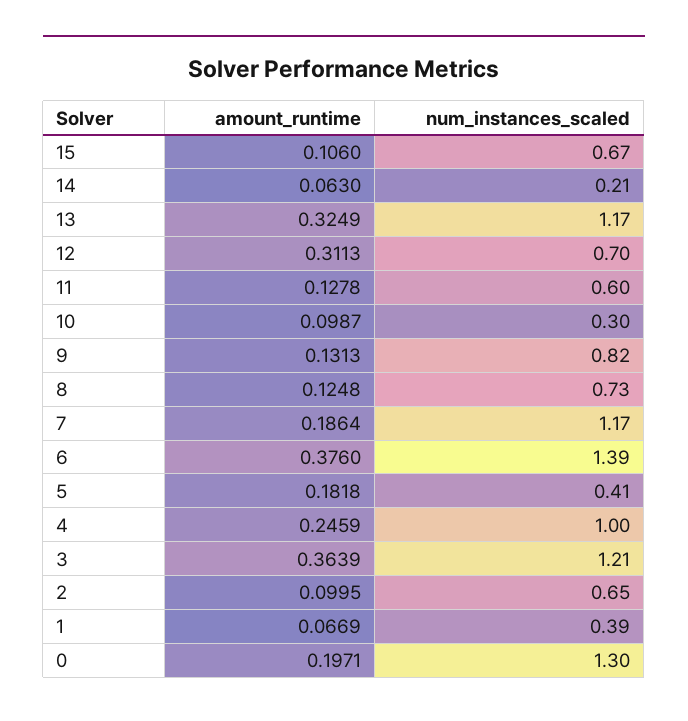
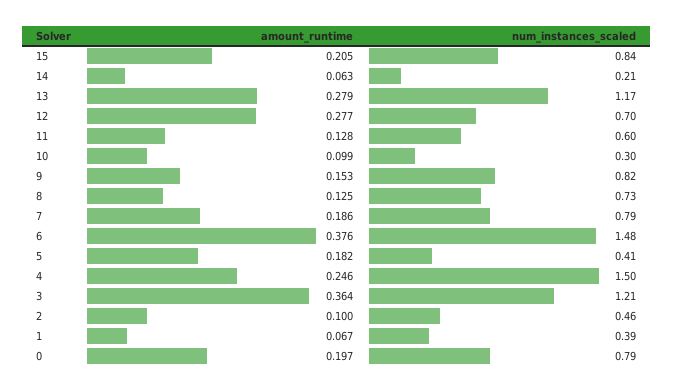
amount_runtime, 15: 0.106 -> 0.205
num_instances_scaled, 15: 0.67 -> 0.84
amount_runtime, 13: 0.3249 -> 0.279
amount_runtime, 12: 0.3113 -> 0.277
amount_runtime, 9: 0.1313 -> 0.153
num_instances_scaled, 7: 1.17 -> 0.79
num_instances_scaled, 6: 1.39 -> 1.48
num_instances_scaled, 4: 1 -> 1.5
num_instances_scaled, 2: 0.65 -> 0.46
num_instances_scaled, 0: 1.3 -> 0.79

